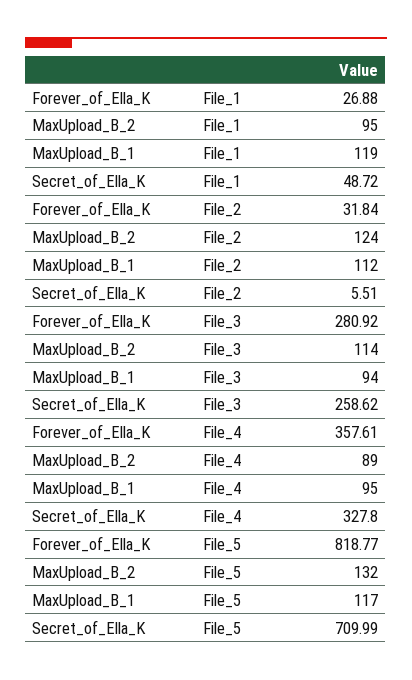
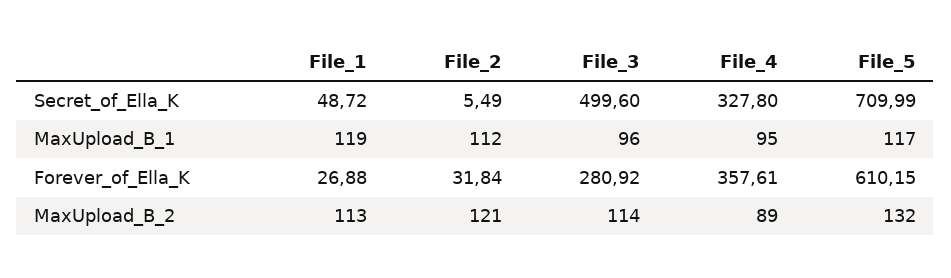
MaxUpload_B_2, File_1: 95 -> 113
MaxUpload_B_2, File_2: 124 -> 121
Secret_of_Ella_K, File_2: 5.51 -> 5.49
MaxUpload_B_1, File_3: 94 -> 96
Secret_of_Ella_K, File_3: 258.62 -> 499.6
Forever_of_Ella_K, File_5: 818.77 -> 610.15

